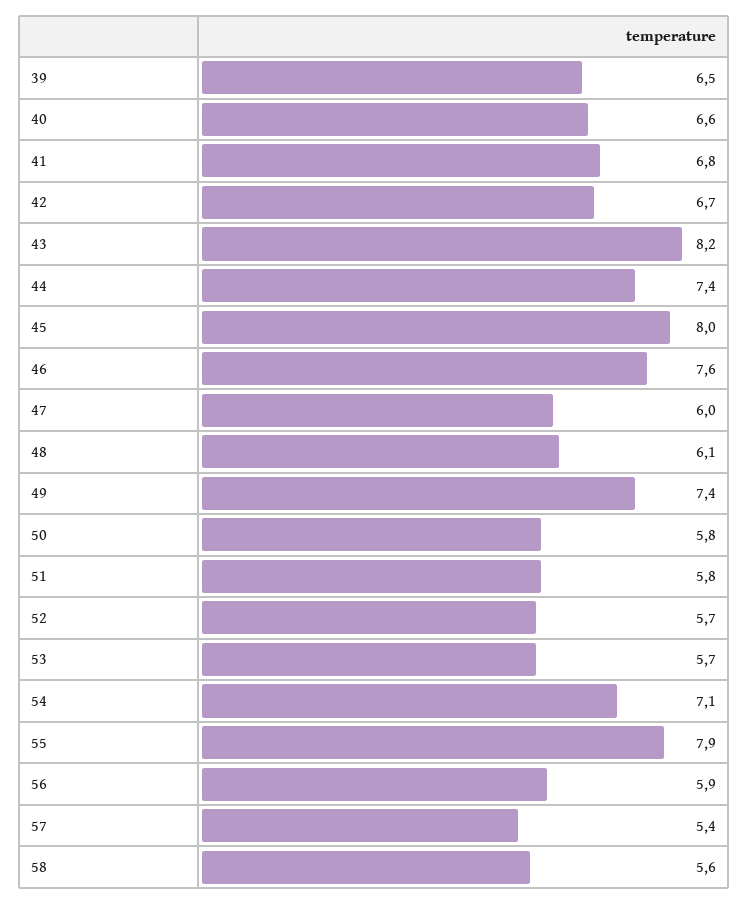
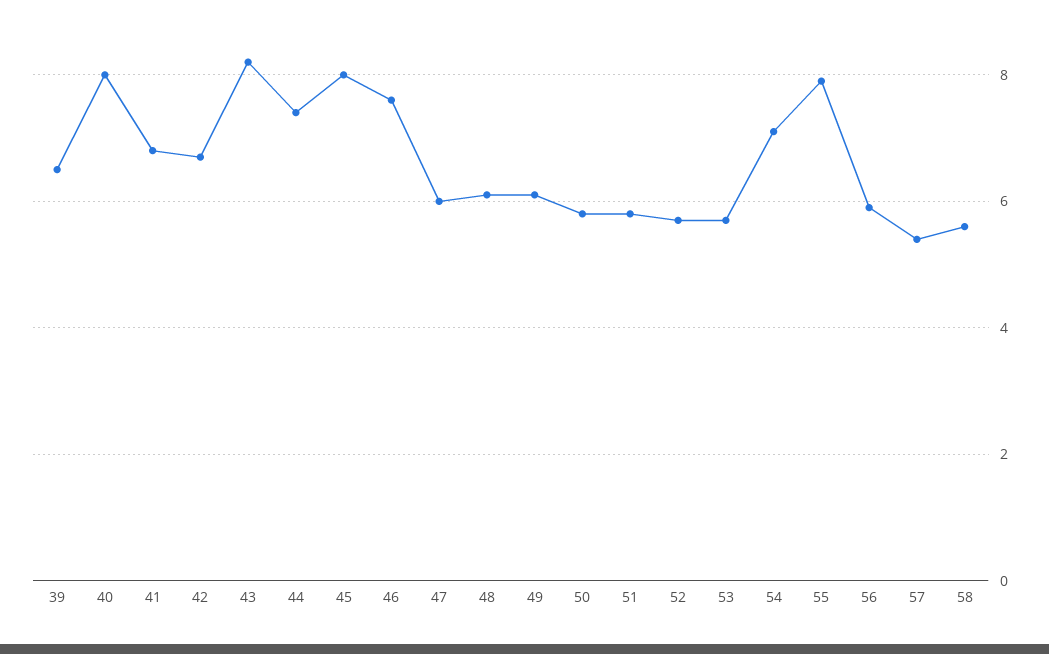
40: 6.6 -> 8
49: 7.4 -> 6

